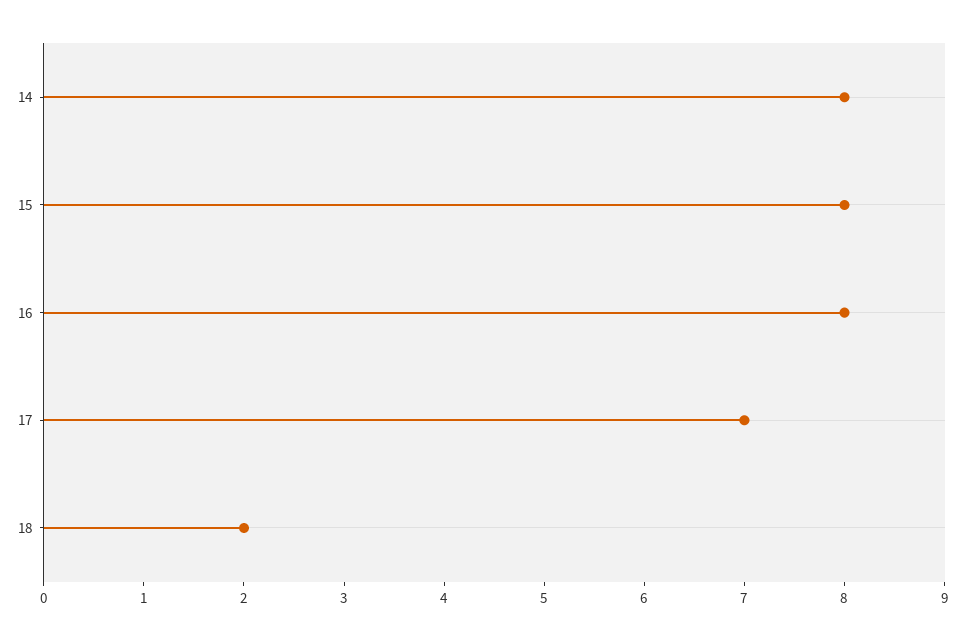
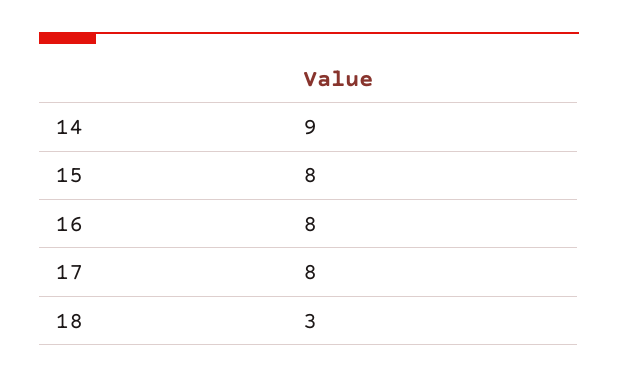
14: 8 -> 9
17: 7 -> 8
18: 2 -> 3

